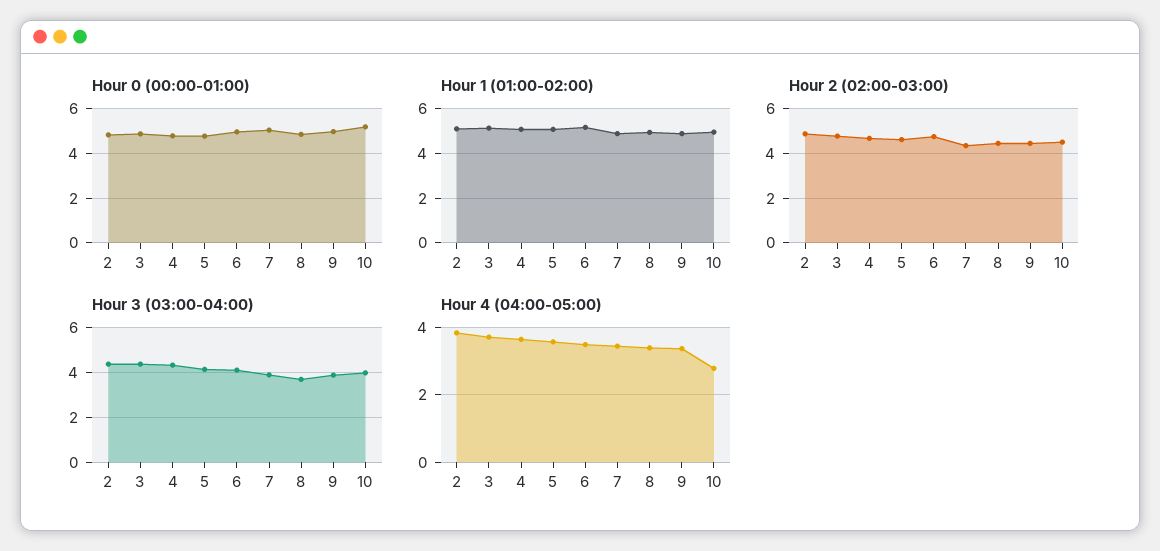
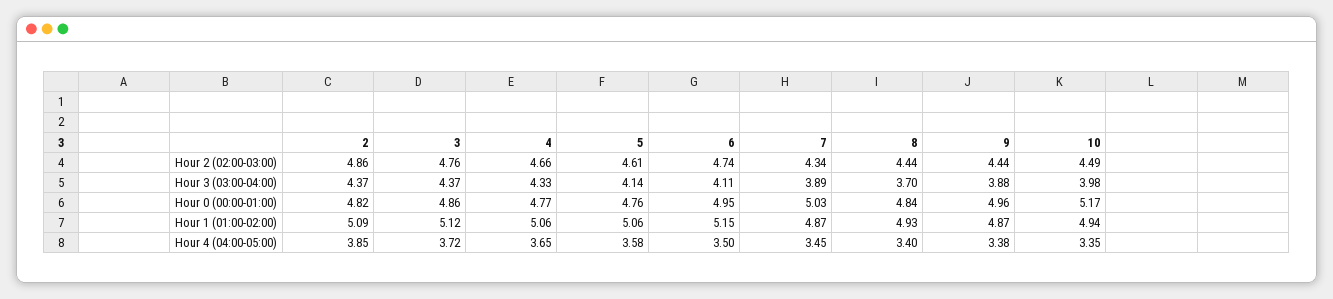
Hour 4 (04:00-05:00), 10: 2.8 -> 3.35

